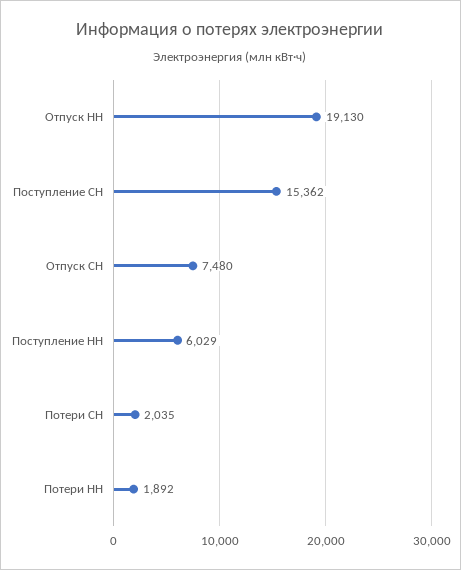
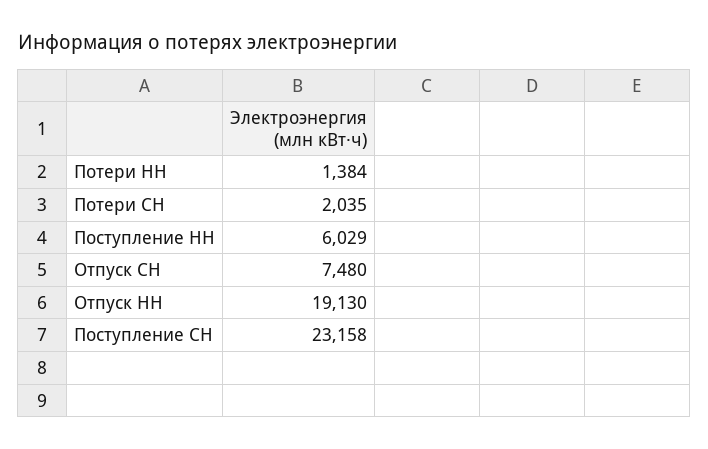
Поступление СН: 15362 -> 23158
Потери НН: 1892 -> 1384

